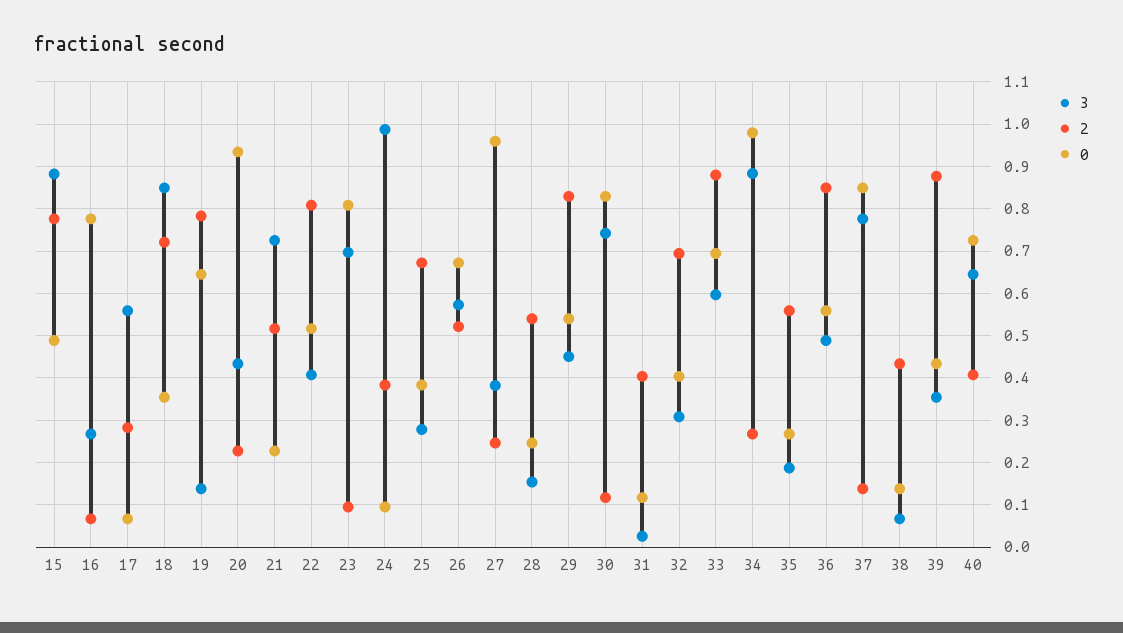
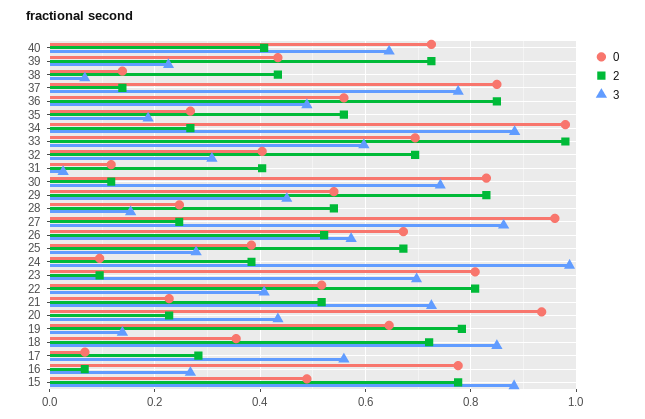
3, 27: 0.38 -> 0.86
2, 33: 0.88 -> 0.98
3, 39: 0.36 -> 0.22
2, 39: 0.88 -> 0.72

